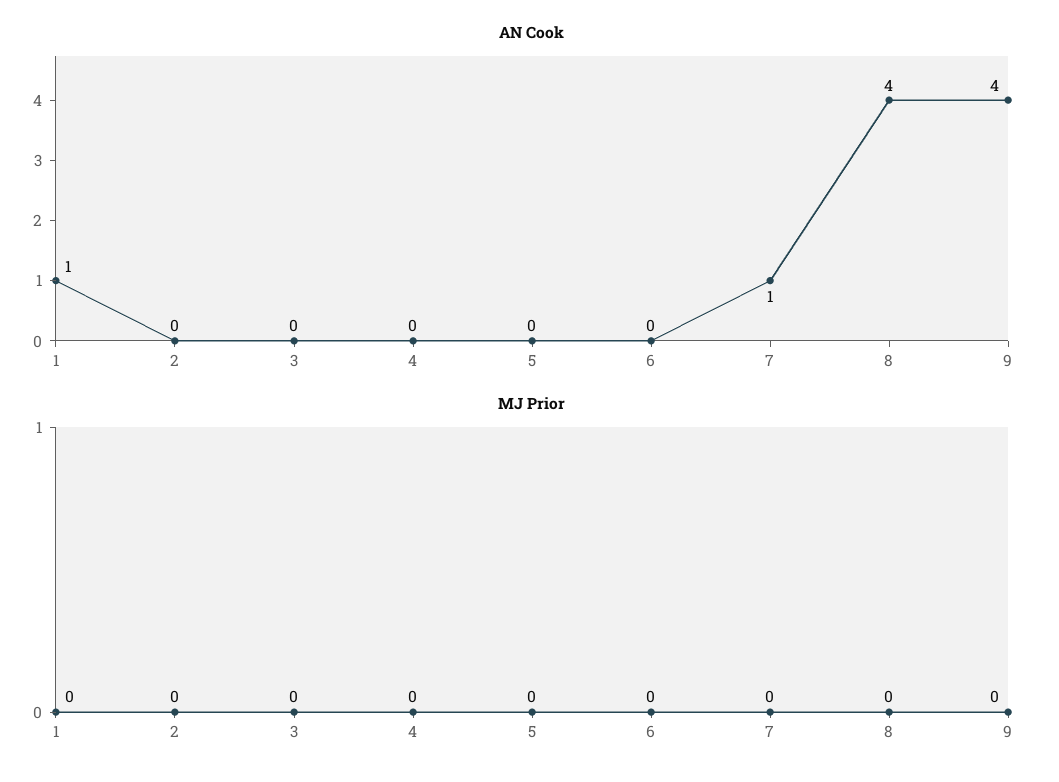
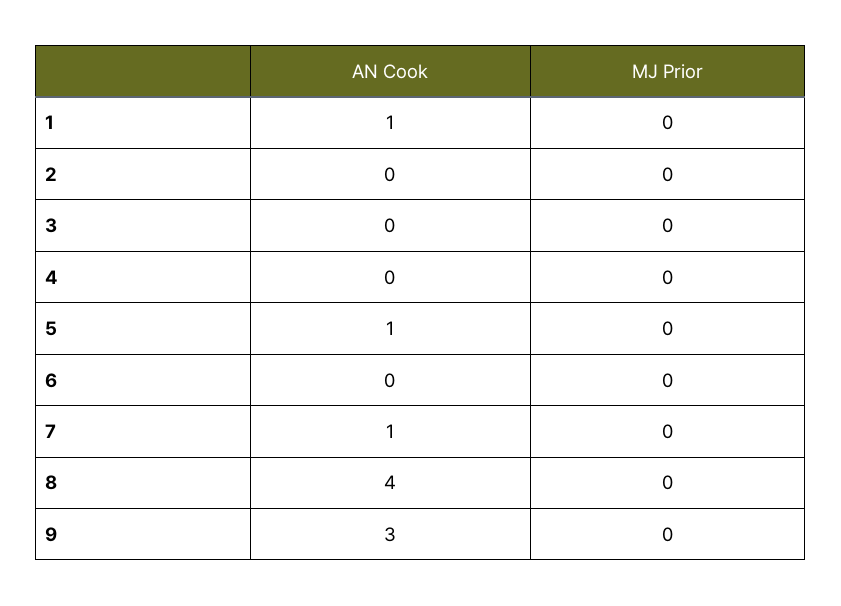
AN Cook, 5: 0 -> 1
AN Cook, 9: 4 -> 3

